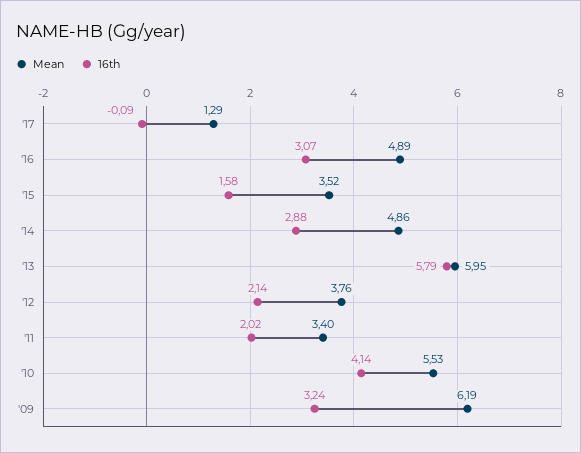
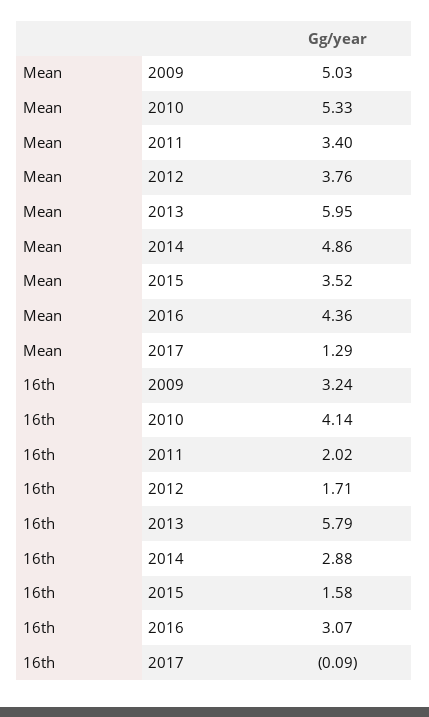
Mean, '16: 4.89 -> 4.36
16th, '12: 2.14 -> 1.71
Mean, '10: 5.53 -> 5.33
Mean, '09: 6.19 -> 5.03

